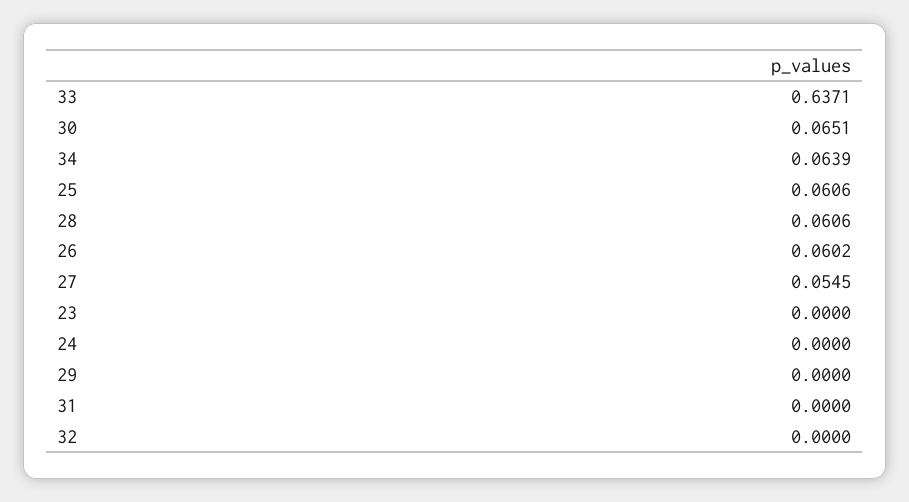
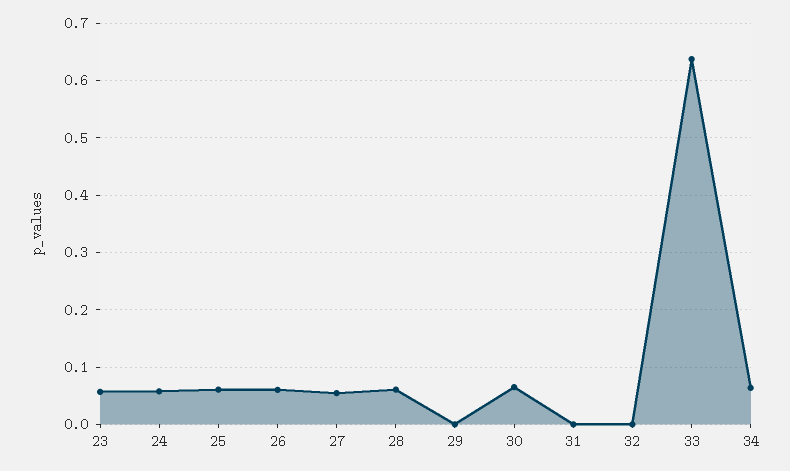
23: 0 -> 0.06
24: 0 -> 0.06

